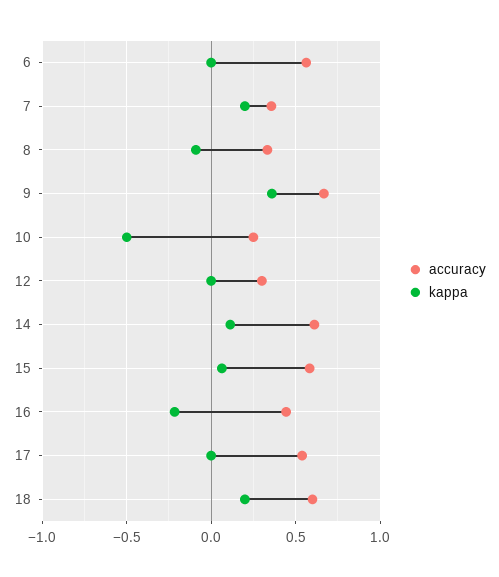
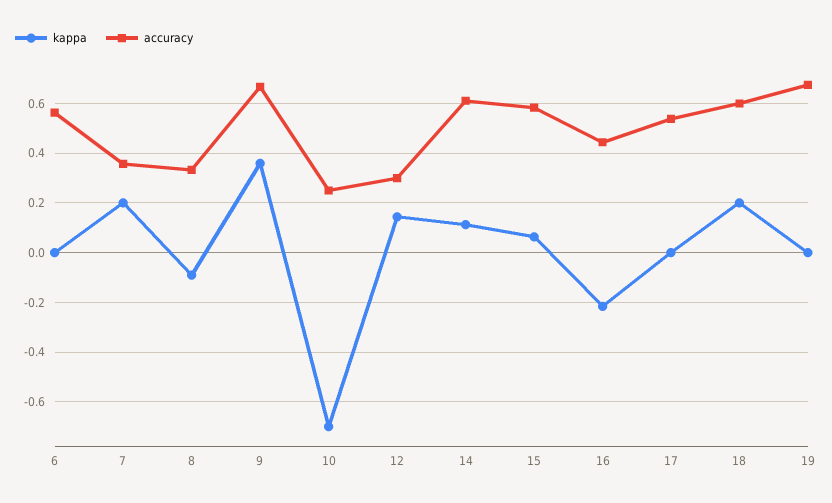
kappa, 10: -0.5 -> -0.7
kappa, 12: 0 -> 0.15
kappa, 19: none -> 0
accuracy, 19: none -> 0.675

